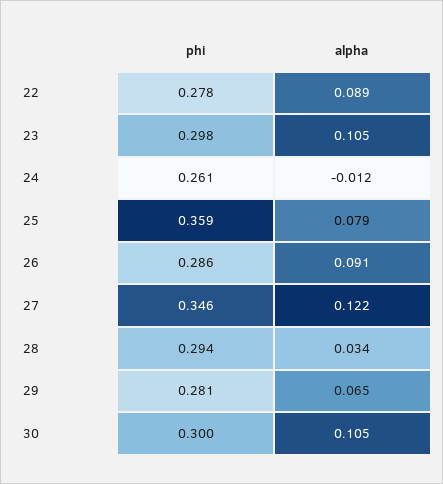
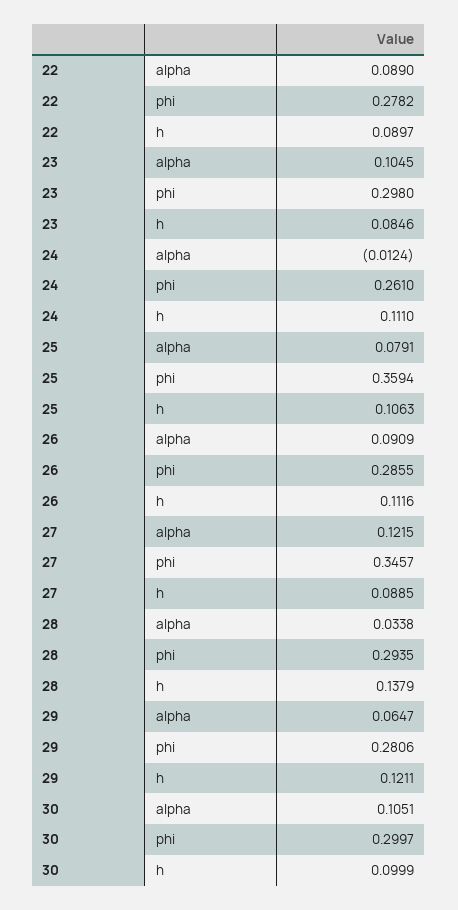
h, 22: none -> 0.0897
h, 23: none -> 0.0846
h, 24: none -> 0.111
h, 25: none -> 0.1063
h, 26: none -> 0.1116
h, 27: none -> 0.0885
h, 28: none -> 0.1379
h, 29: none -> 0.1211
h, 30: none -> 0.0999

